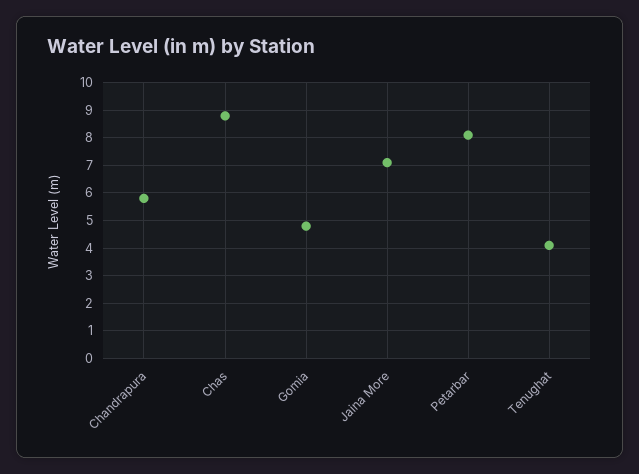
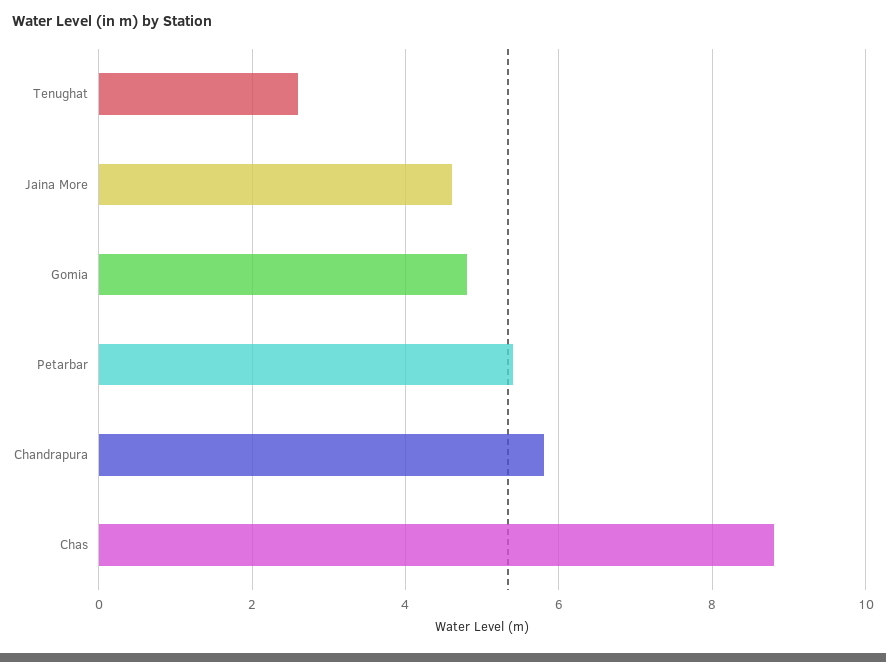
Jaina More: 7 -> 4.5
Petarbar: 8 -> 5.5
Tenughat: 4 -> 2.5

